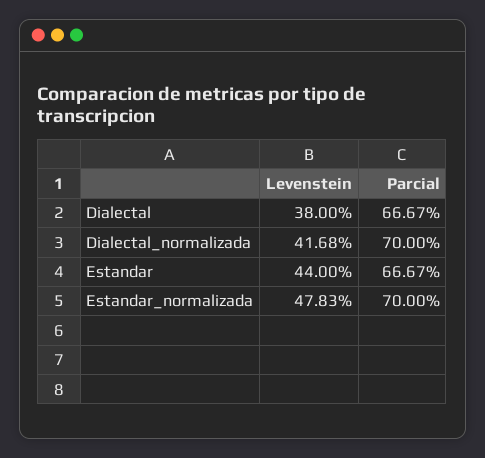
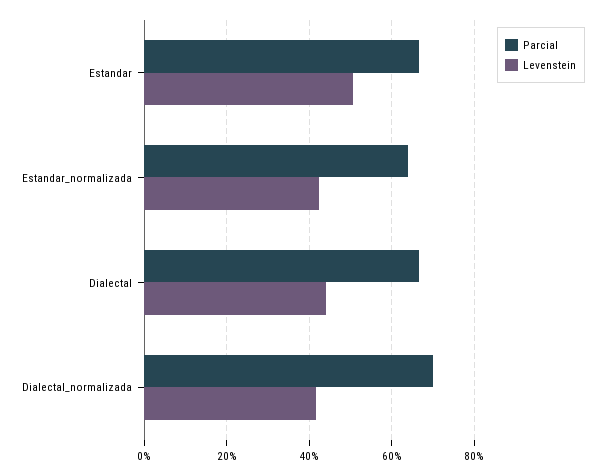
Levenstein, Dialectal: 38 -> 44
Levenstein, Estandar: 44 -> 50
Levenstein, Estandar_normalizada: 47.83 -> 42
Parcial, Estandar_normalizada: 70 -> 64

